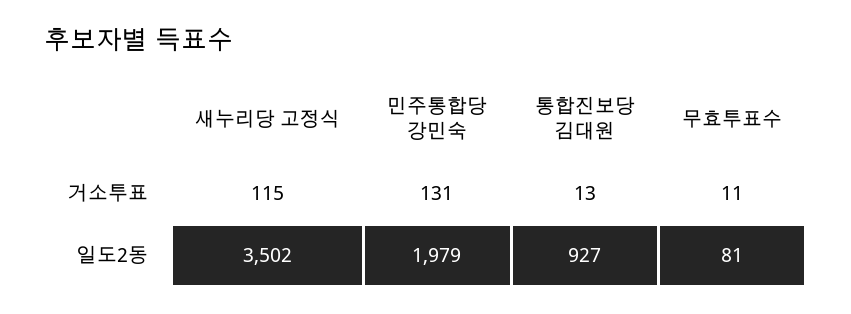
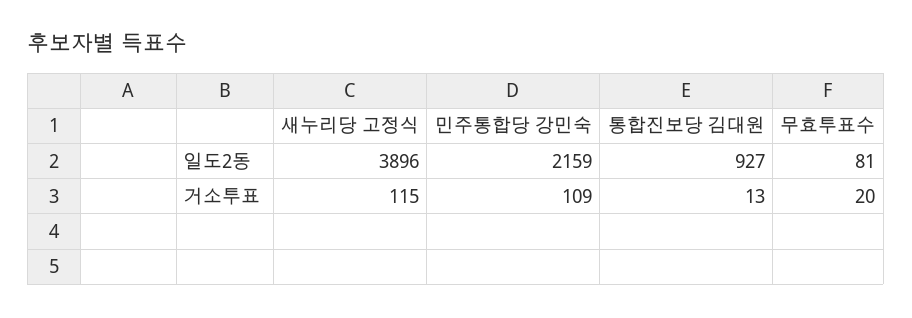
민주통합당 강민숙, 거소투표: 131 -> 109
무효투표수, 거소투표: 11 -> 20
새누리당 고정식, 일도2동: 3502 -> 3896
민주통합당 강민숙, 일도2동: 1979 -> 2159

